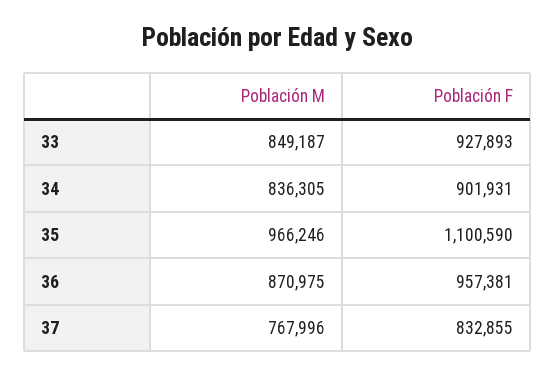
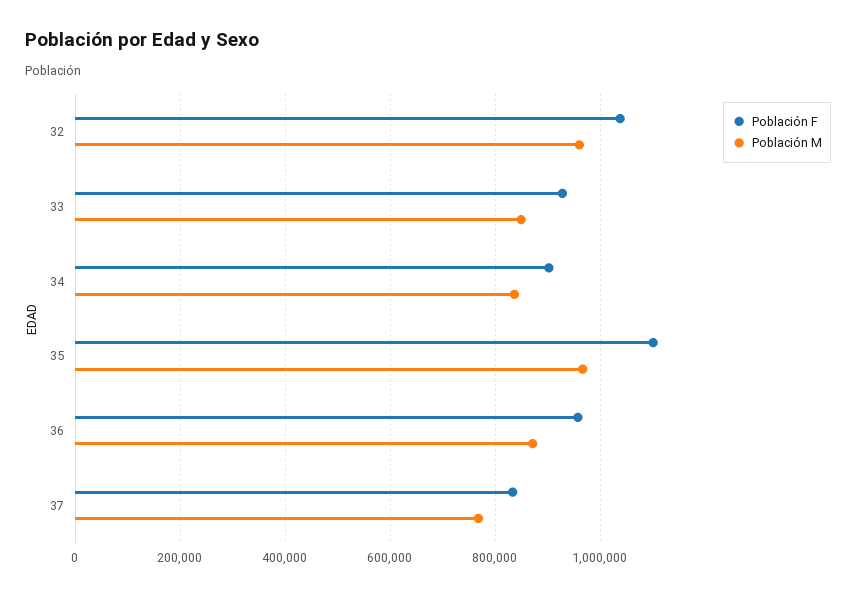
Población F, 32: none -> 1040000
Población M, 32: none -> 960000

